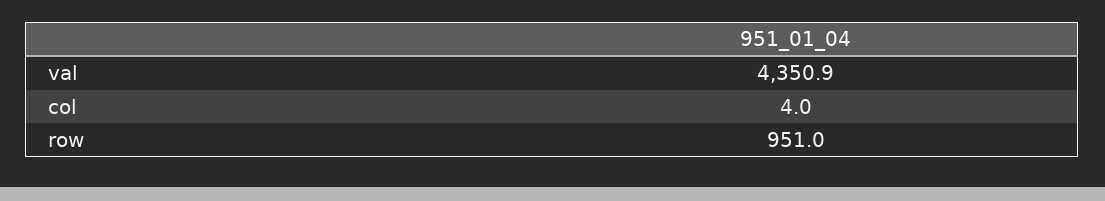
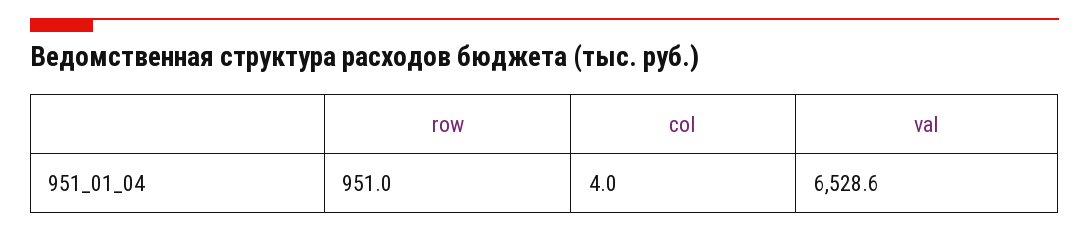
val: 4350.9 -> 6528.6

